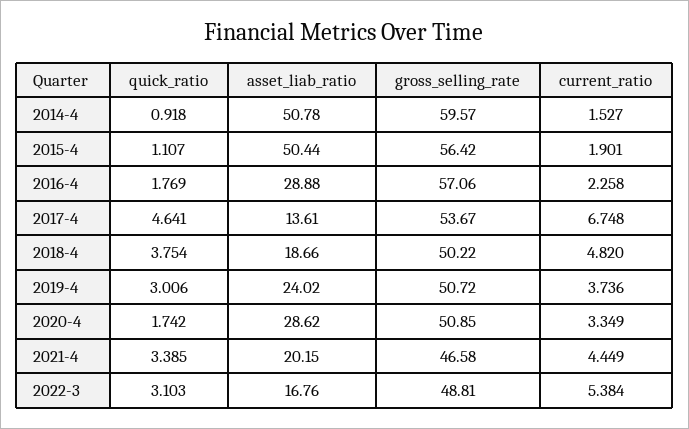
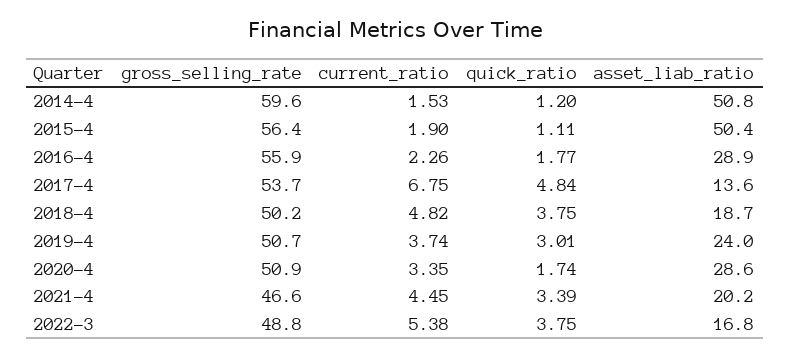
quick_ratio, 2014-4: 0.918 -> 1.2
gross_selling_rate, 2016-4: 57.06 -> 55.9
quick_ratio, 2017-4: 4.641 -> 4.84
quick_ratio, 2022-3: 3.103 -> 3.75

